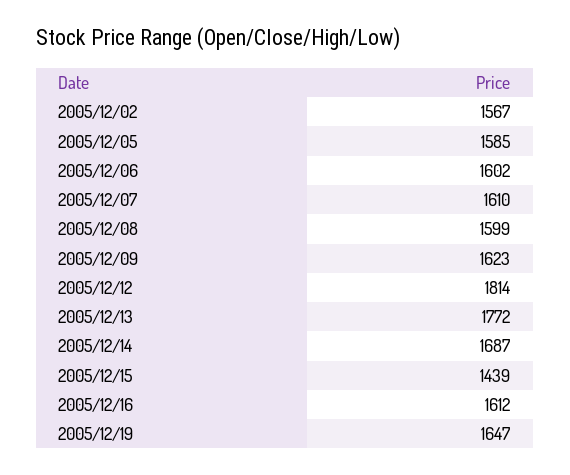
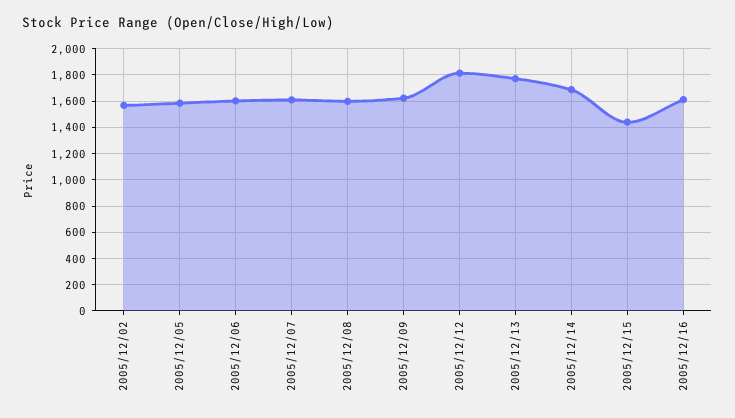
2005/12/19: 1647 -> none

